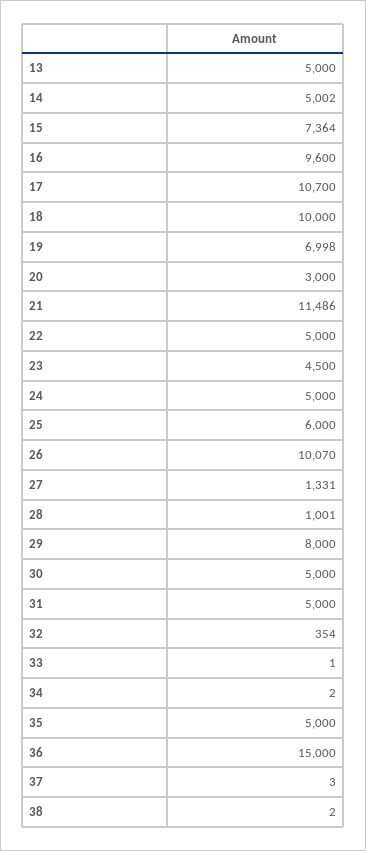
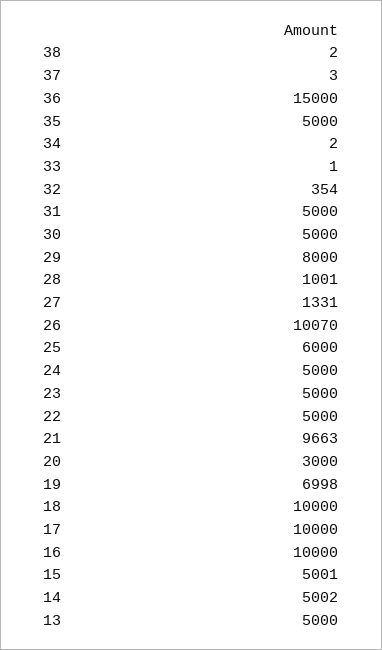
15: 7364 -> 5001
16: 9600 -> 10000
17: 10700 -> 10000
21: 11486 -> 9663
23: 4500 -> 5000

